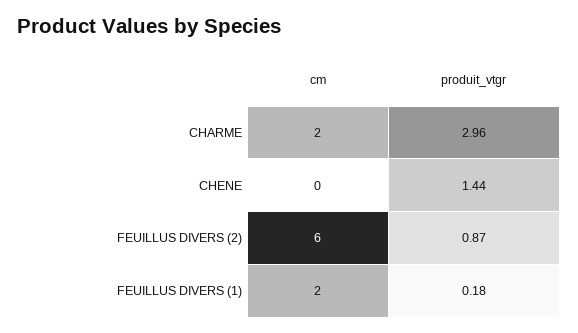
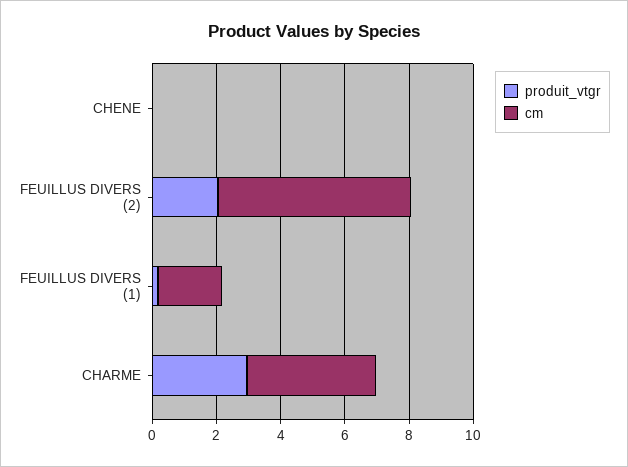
cm, CHARME: 2 -> 4
produit_vtgr, CHENE: 1.44 -> 0
produit_vtgr, FEUILLUS DIVERS (2): 0.87 -> 2

